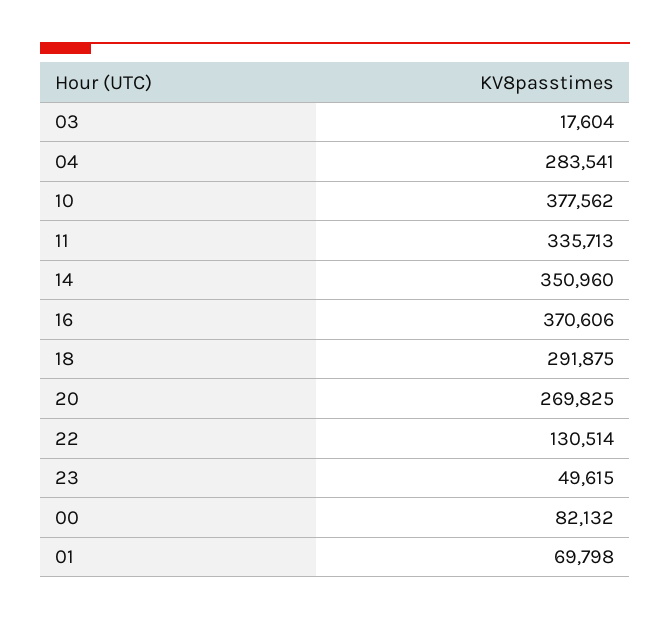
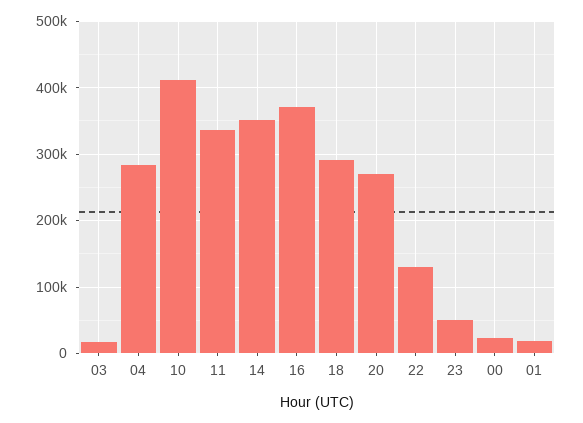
10: 377562 -> 410000
00: 82132 -> 20000
01: 69798 -> 20000

